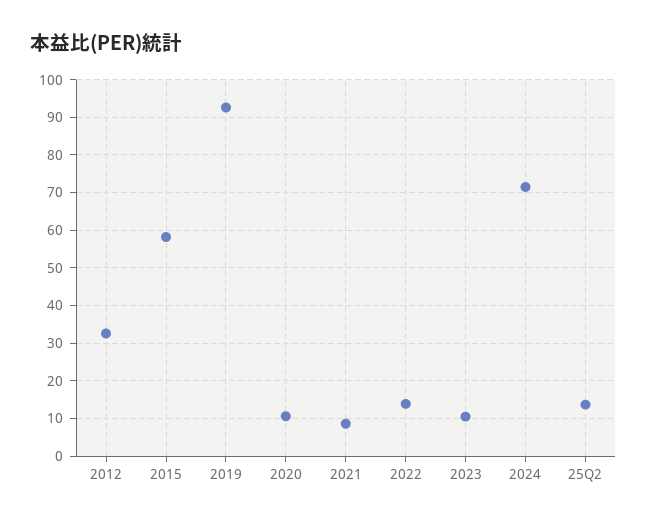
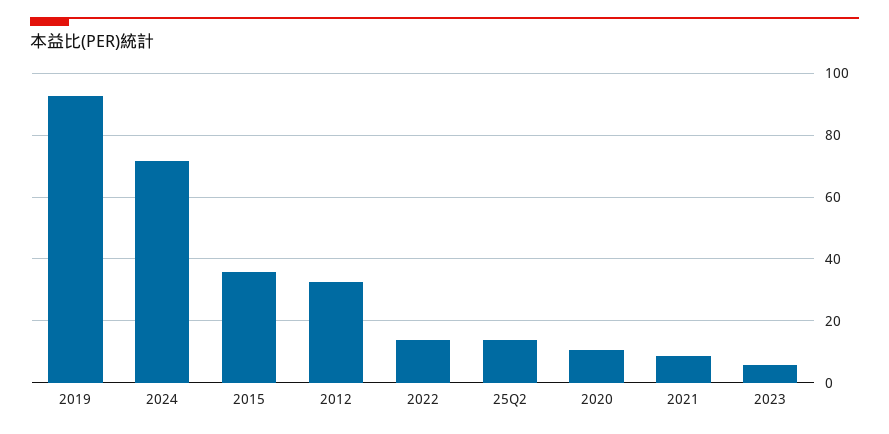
2015: 58 -> 36
2023: 10 -> 6

